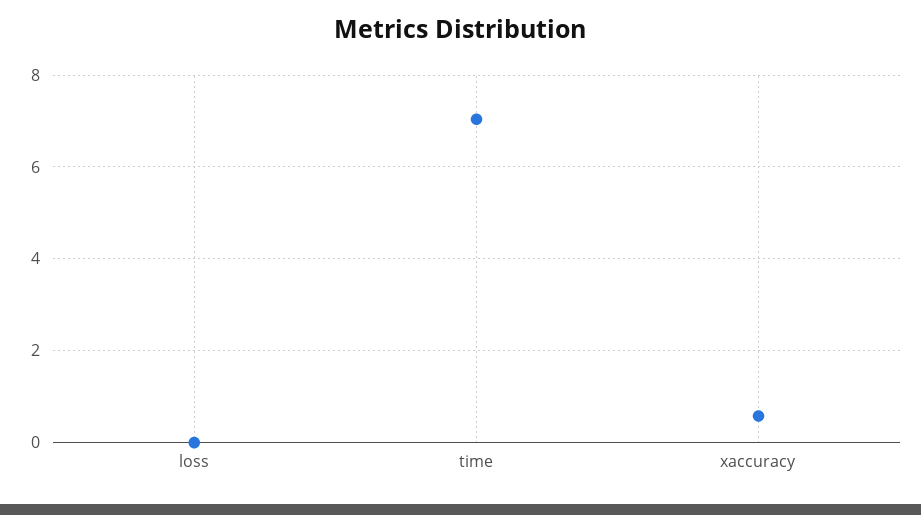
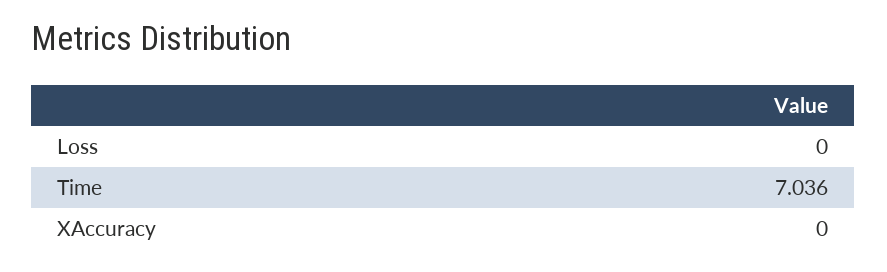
xaccuracy: 0.6 -> 0

